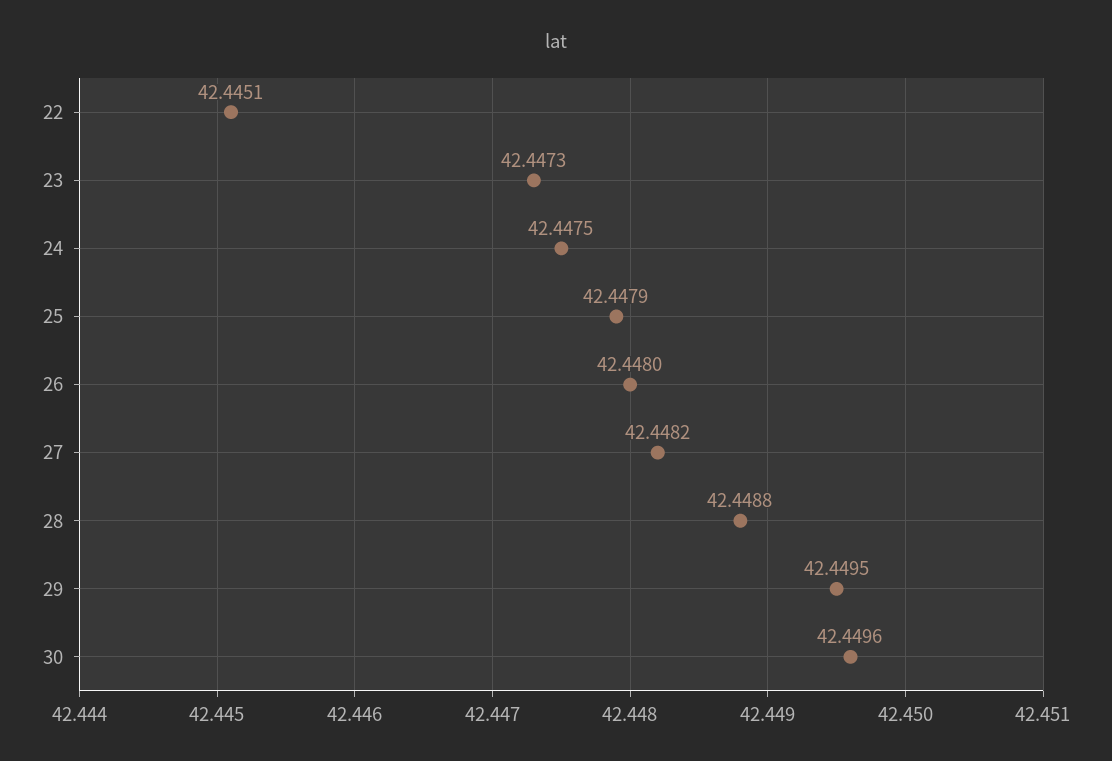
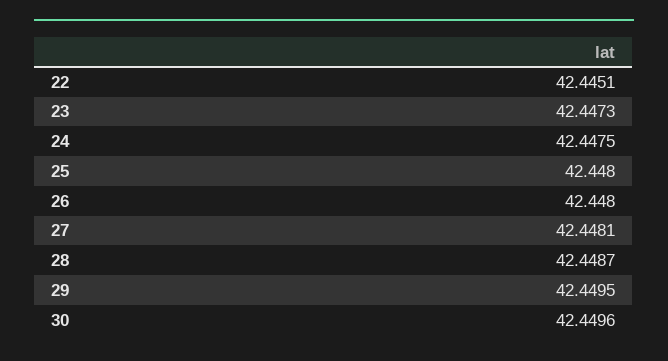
25: 42.4479 -> 42.448
27: 42.4482 -> 42.4481
28: 42.4488 -> 42.4487

